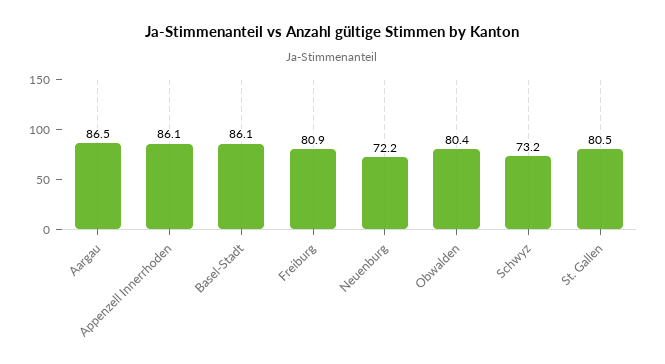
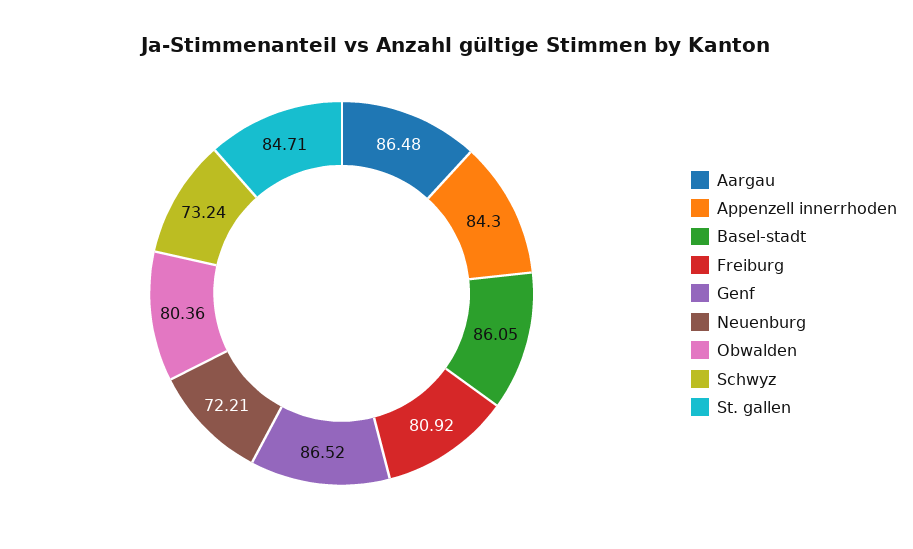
Appenzell Innerrhoden: 86.1 -> 84.3
St. Gallen: 80.5 -> 84.71
Genf: none -> 86.52

